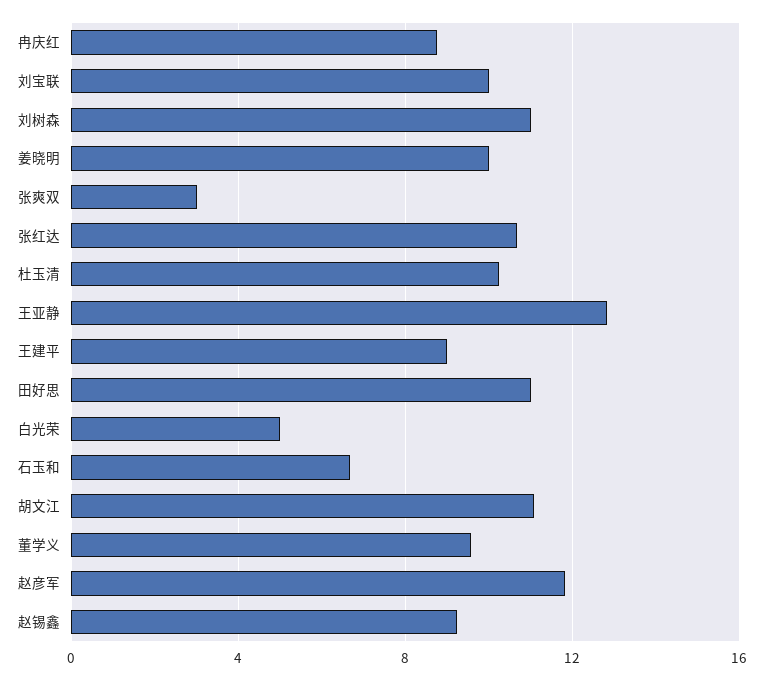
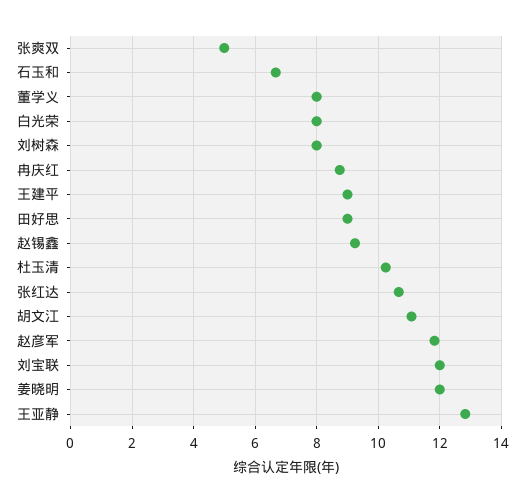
刘宝联: 10 -> 12
刘树森: 11 -> 8
姜晓明: 10 -> 12
张爽双: 3 -> 5
田好思: 11 -> 9
白光荣: 5 -> 8
董学义: 9.5 -> 8

